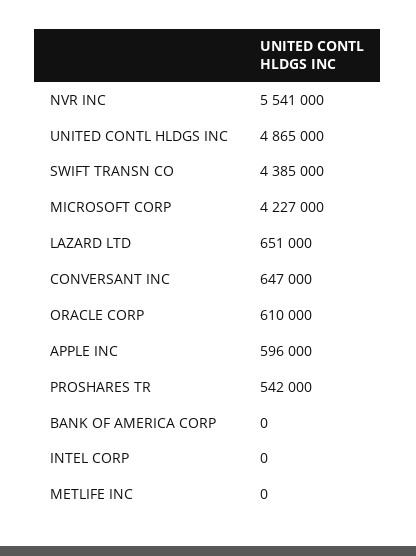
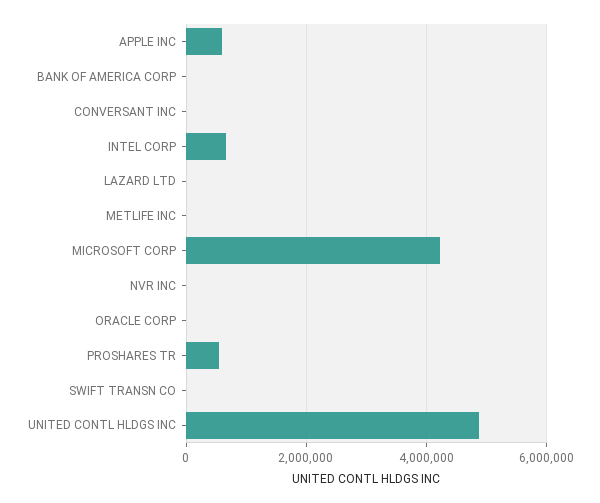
NVR INC: 5541000 -> 0
SWIFT TRANSN CO: 4385000 -> 0
LAZARD LTD: 651000 -> 0
CONVERSANT INC: 647000 -> 0
ORACLE CORP: 610000 -> 0
INTEL CORP: 0 -> 600000

